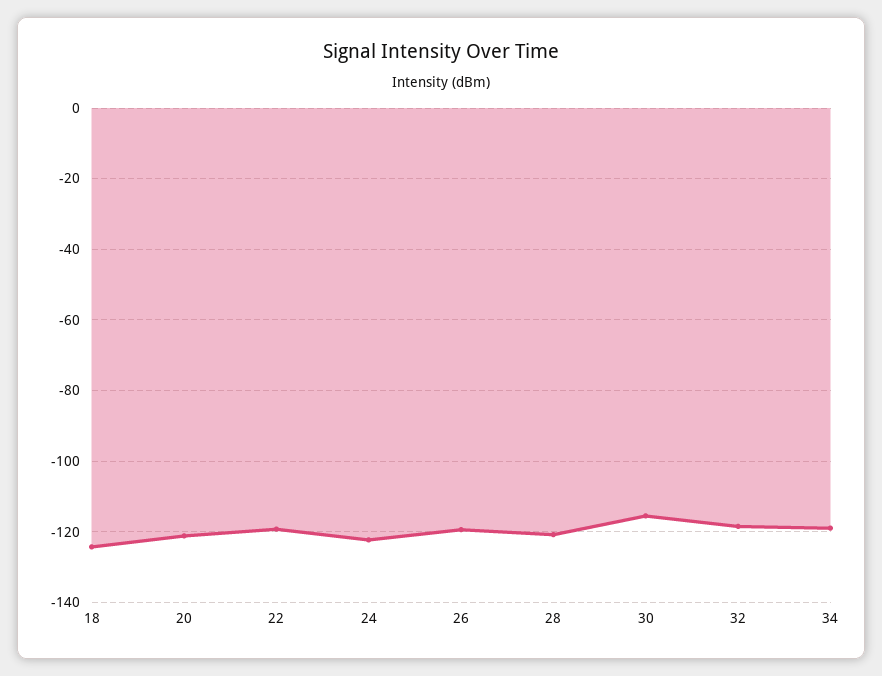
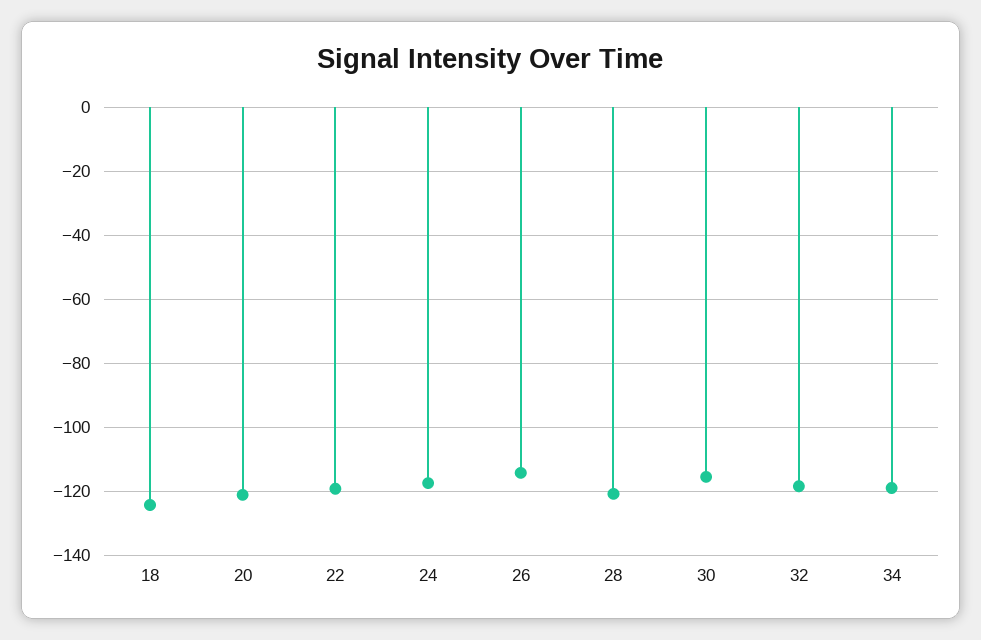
24: -122 -> -118
26: -120 -> -114

